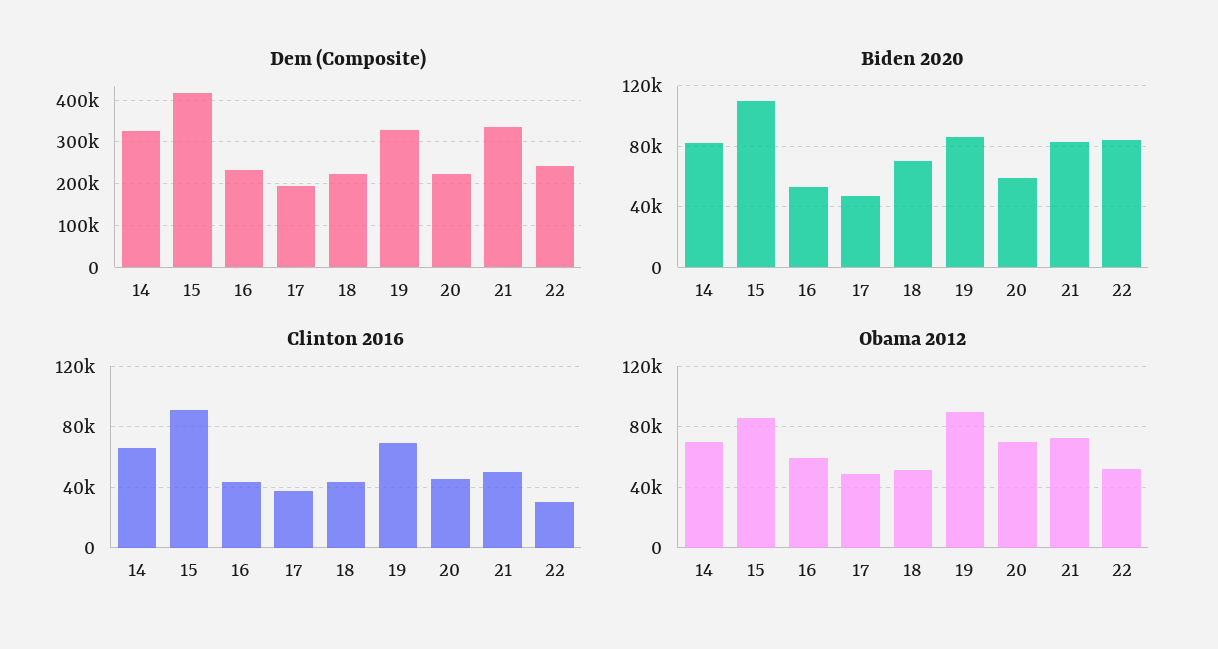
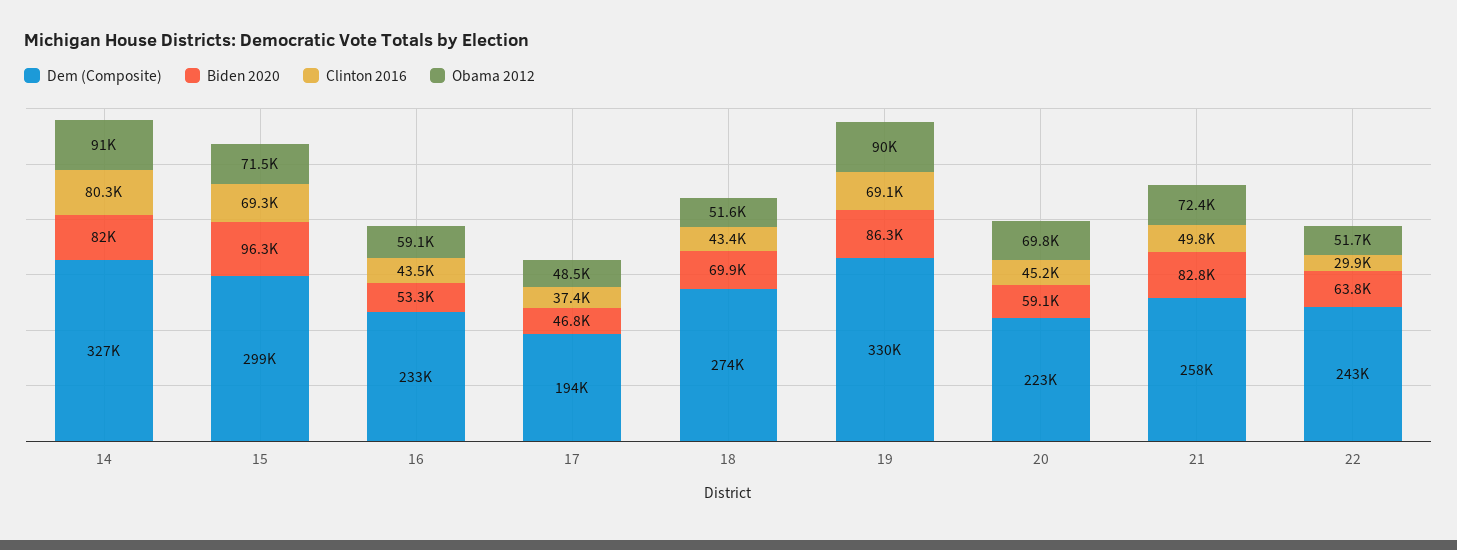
Dem (Composite), 15: 420000 -> 299000
Dem (Composite), 18: 220000 -> 274000
Dem (Composite), 21: 340000 -> 258000
Biden 2020, 15: 110000 -> 96300
Biden 2020, 22: 85000 -> 63800
Clinton 2016, 14: 65000 -> 80300
Clinton 2016, 15: 90000 -> 69300
Obama 2012, 14: 70000 -> 91000
Obama 2012, 15: 85000 -> 71500

